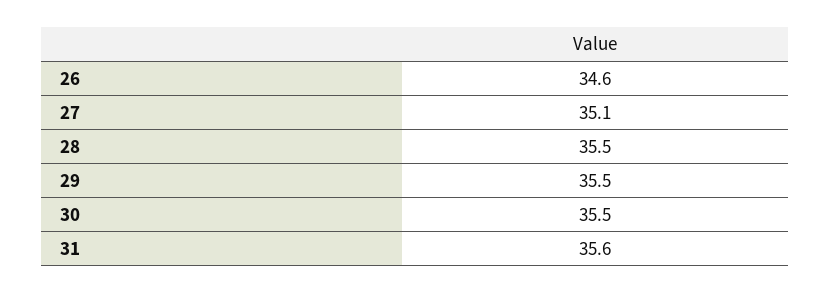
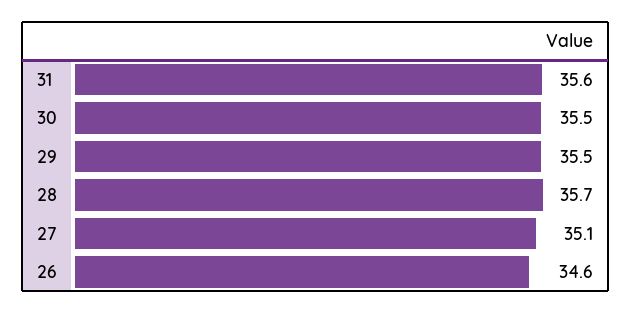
28: 35.5 -> 35.7

